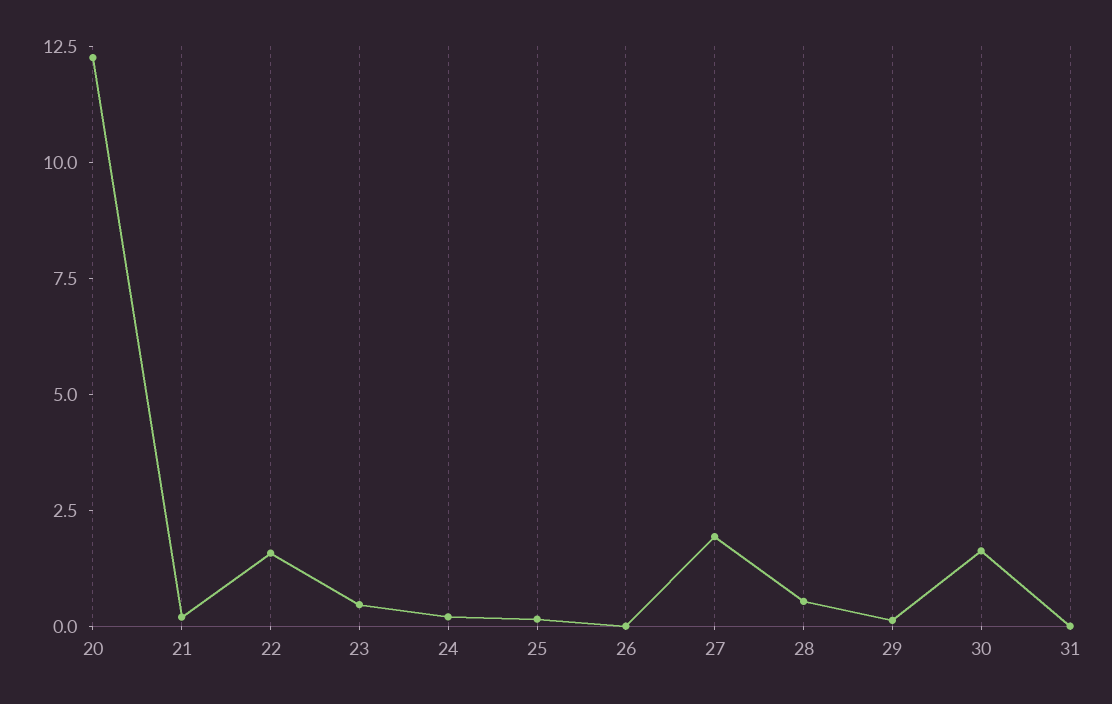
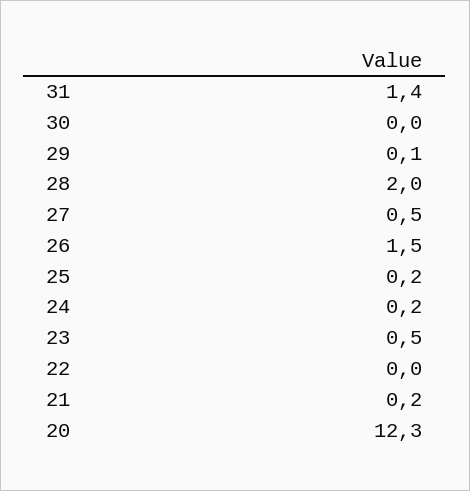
22: 1.5 -> 0
26: 0 -> 1.5
27: 2 -> 0.5
28: 0.5 -> 2
30: 1.5 -> 0
31: 0 -> 1.4

